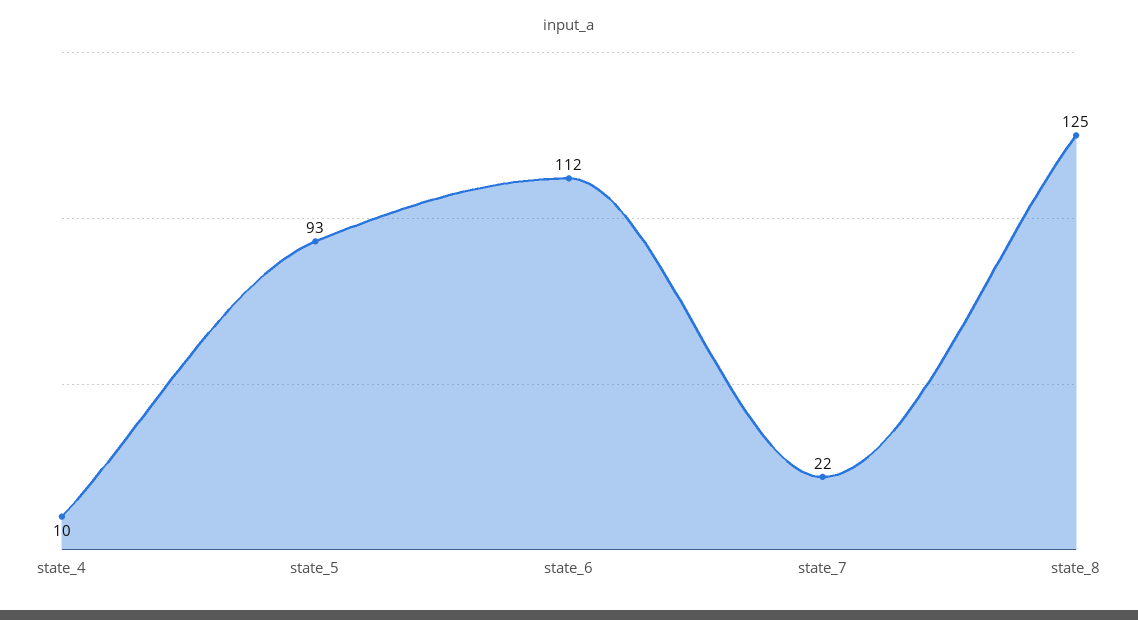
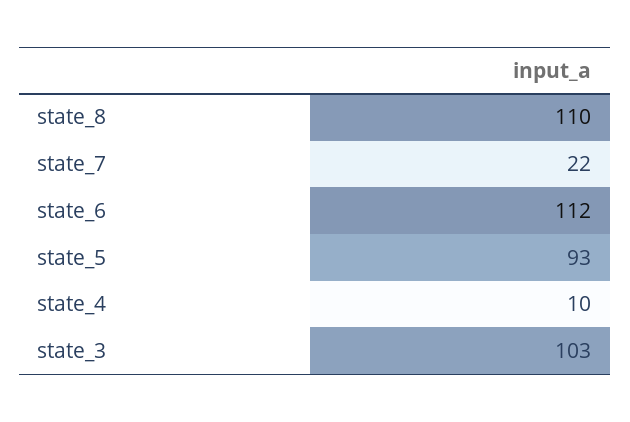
state_8: 125 -> 110
state_3: none -> 103

